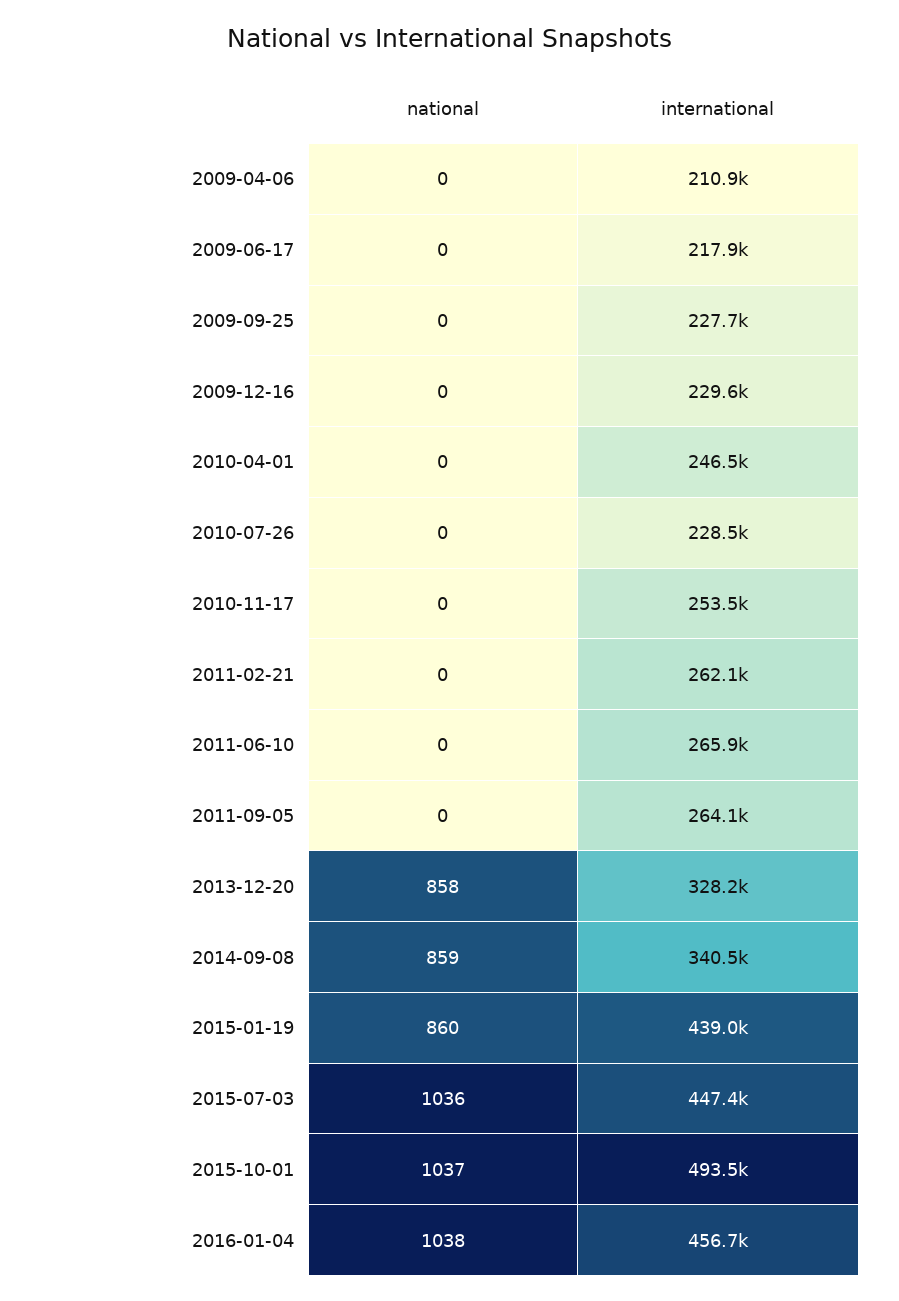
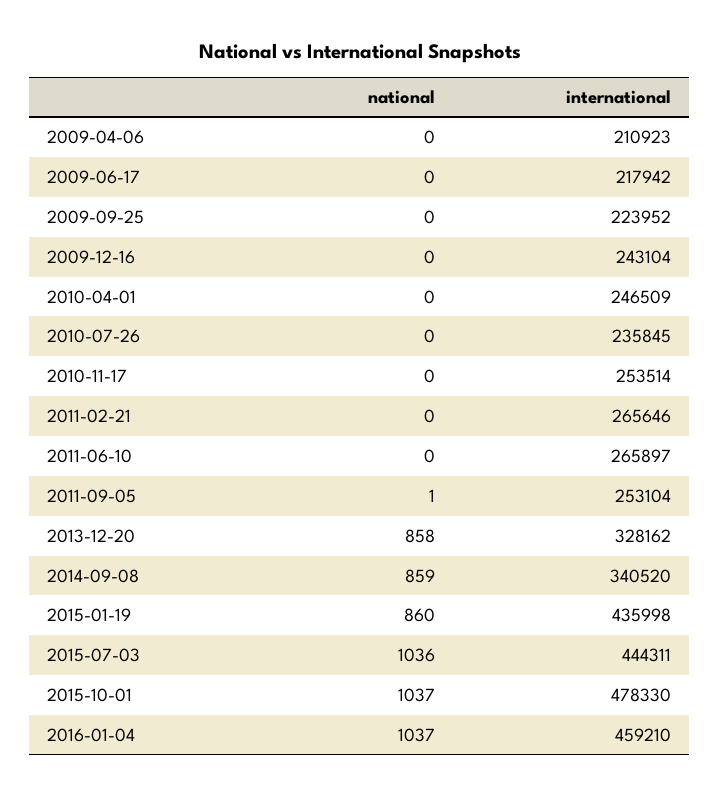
international, 2009-09-25: 227700 -> 223952
international, 2009-12-16: 229600 -> 243104
international, 2010-07-26: 228500 -> 235845
international, 2011-02-21: 262100 -> 265646
national, 2011-09-05: 0 -> 1
international, 2011-09-05: 264100 -> 253104
international, 2015-01-19: 439000 -> 435998
international, 2015-07-03: 447400 -> 444311
international, 2015-10-01: 493500 -> 478330
national, 2016-01-04: 1038 -> 1037
international, 2016-01-04: 456700 -> 459210

